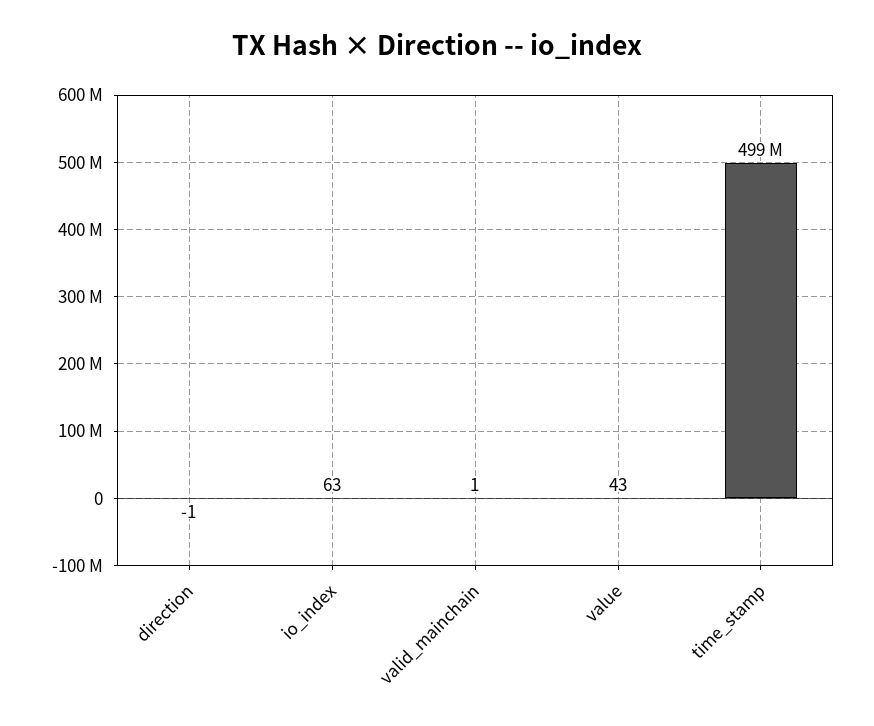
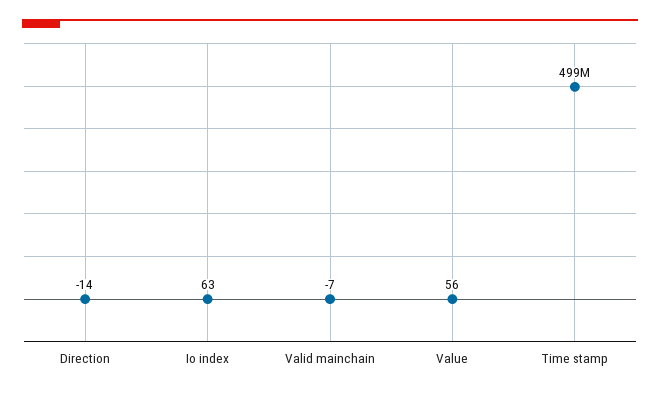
direction: -1 -> -14
valid_mainchain: 1 -> -7
value: 43 -> 56

